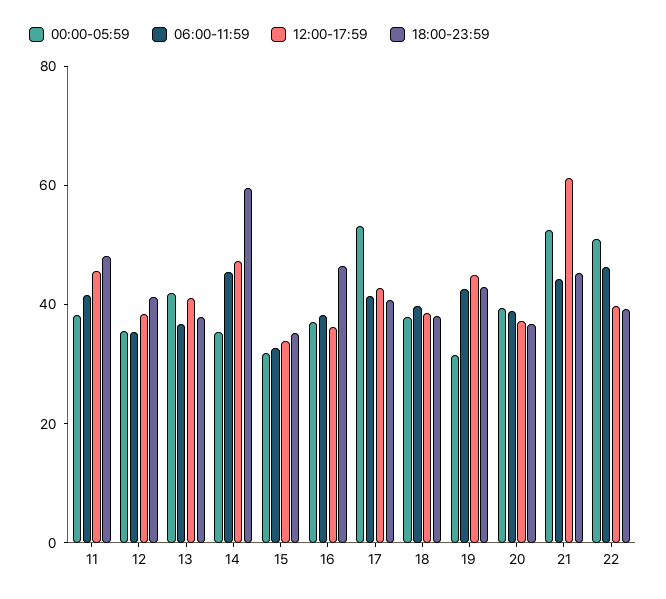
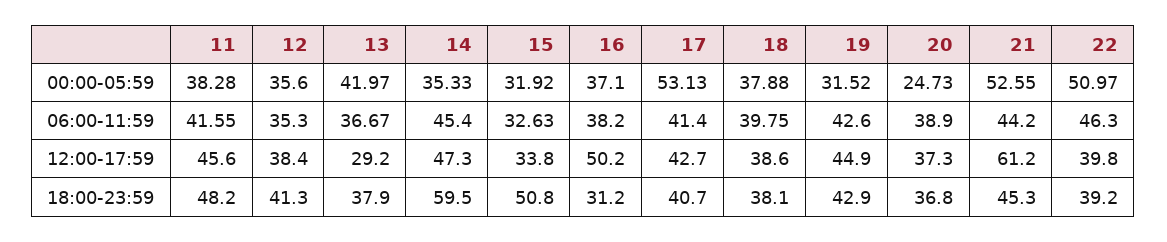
12:00-17:59, 13: 40 -> 29.2
18:00-23:59, 15: 35 -> 50.8
12:00-17:59, 16: 35 -> 50.2
18:00-23:59, 16: 45 -> 31.2
00:00-05:59, 20: 40 -> 24.73

